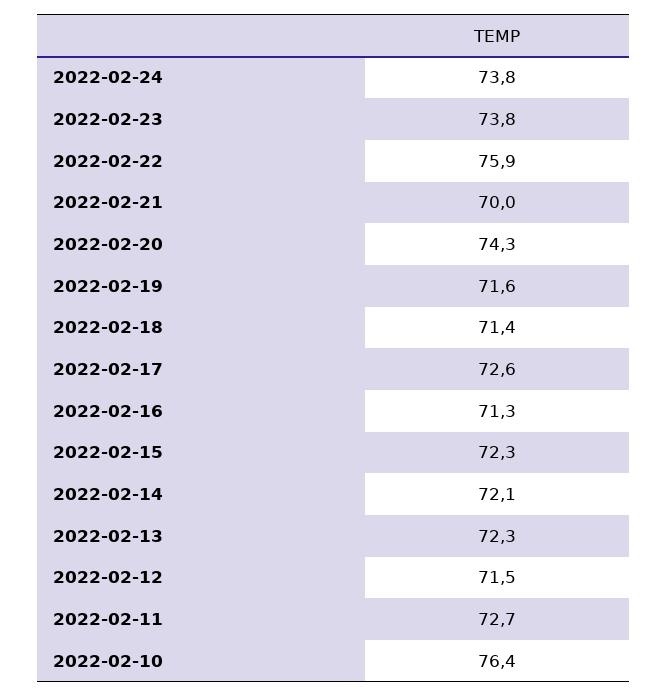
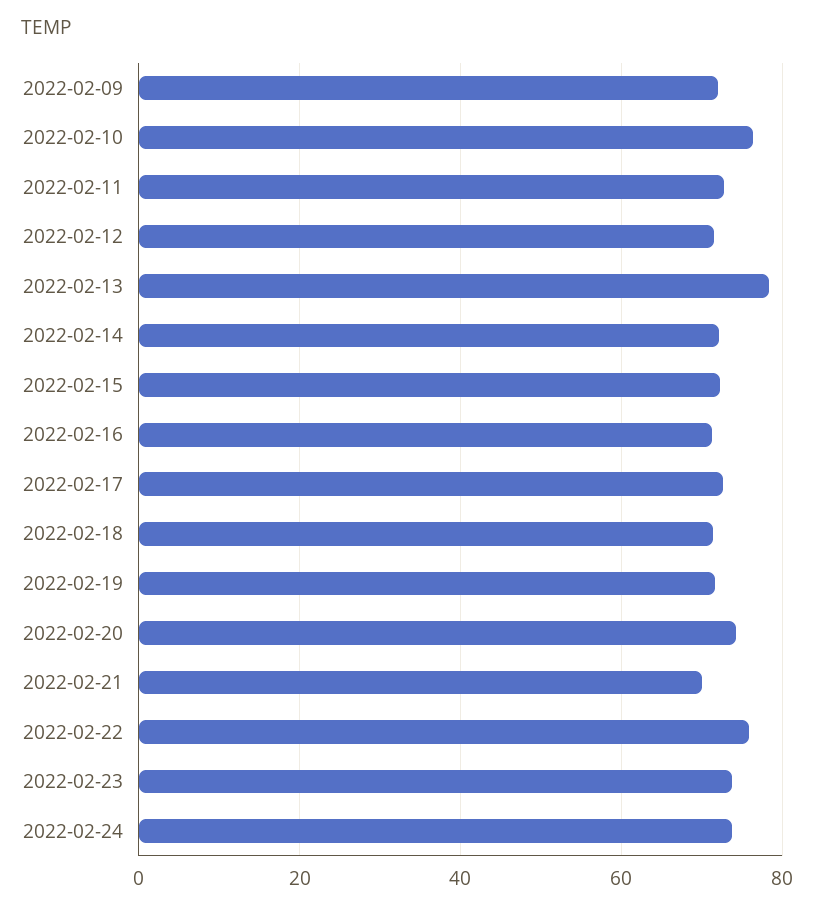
2022-02-13: 72.3 -> 78
2022-02-09: none -> 72

